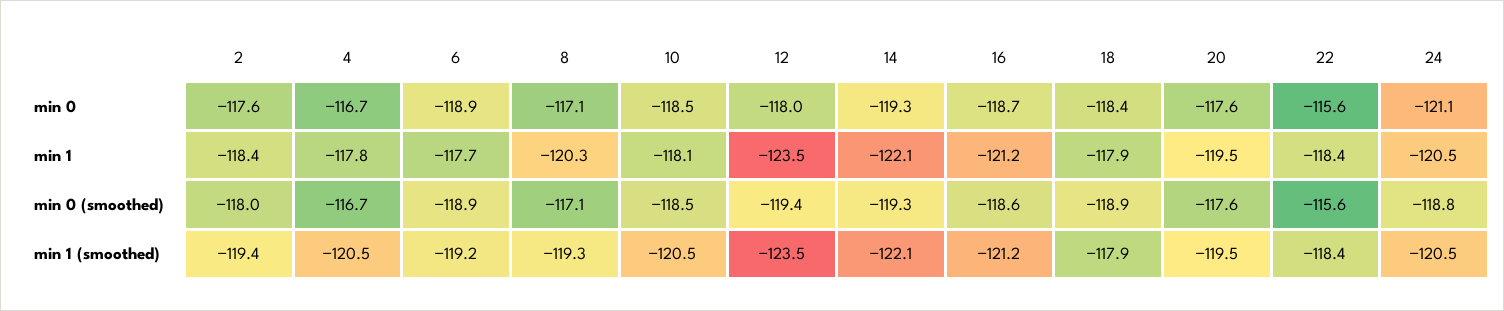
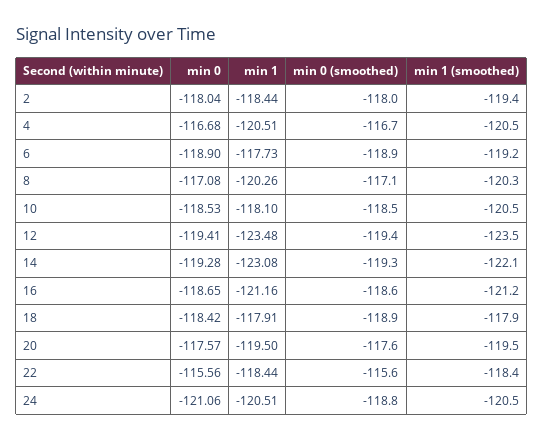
2, min 0: -117.6 -> -118.04
12, min 0: -118 -> -119.41
4, min 1: -117.8 -> -120.51
14, min 1: -122.1 -> -123.08
8, min 1 (smoothed): -119.3 -> -120.3

